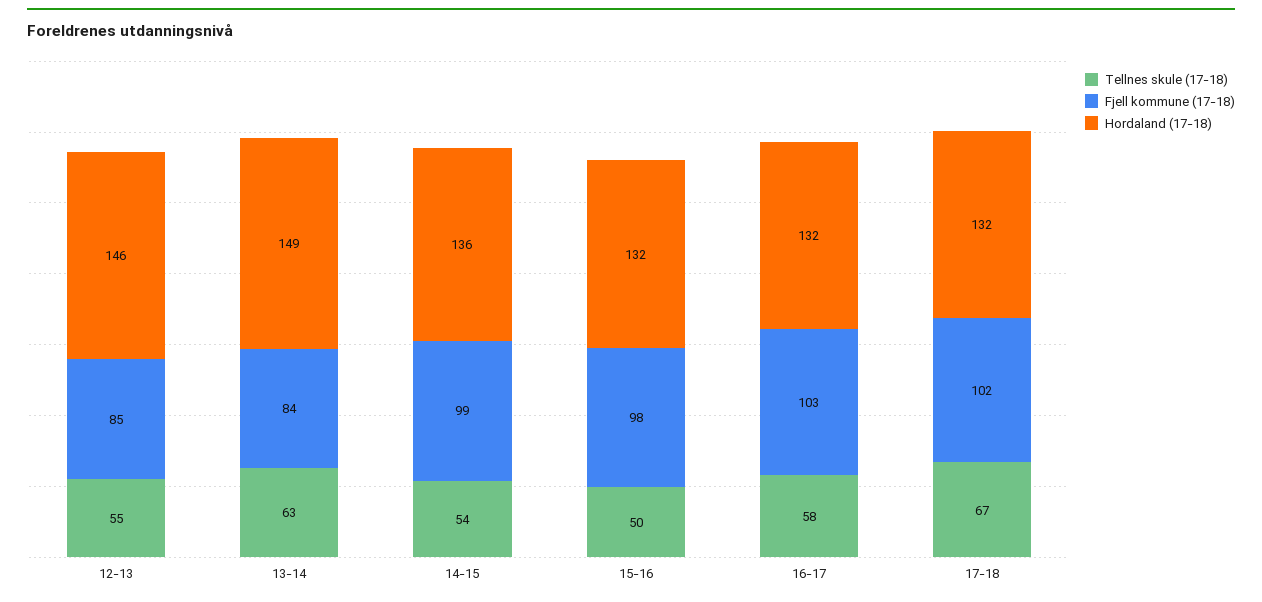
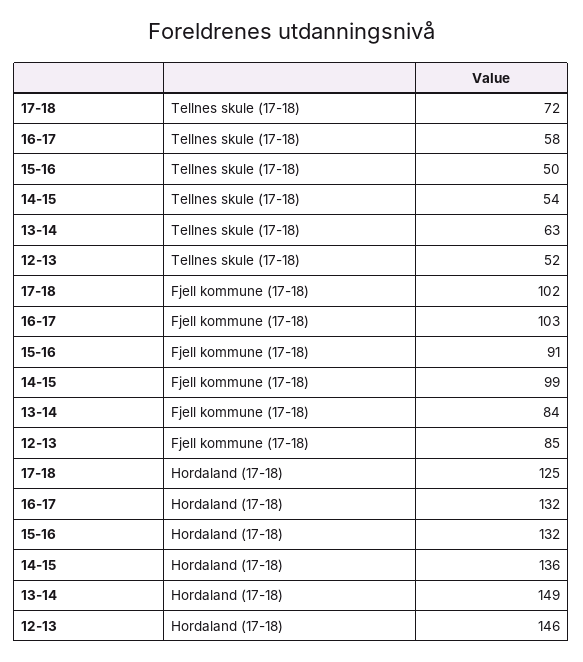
Tellnes skule (17-18), 12-13: 55 -> 52
Fjell kommune (17-18), 15-16: 98 -> 91
Tellnes skule (17-18), 17-18: 67 -> 72
Hordaland (17-18), 17-18: 132 -> 125

